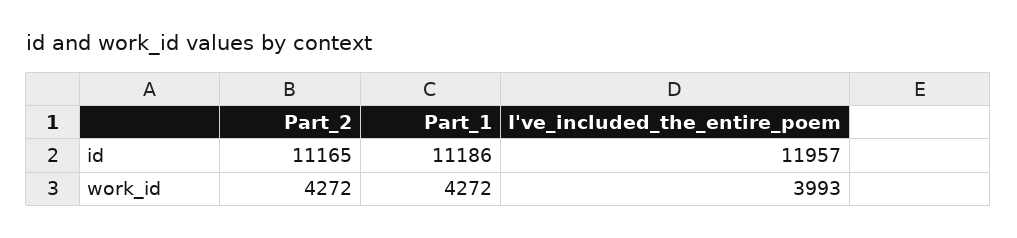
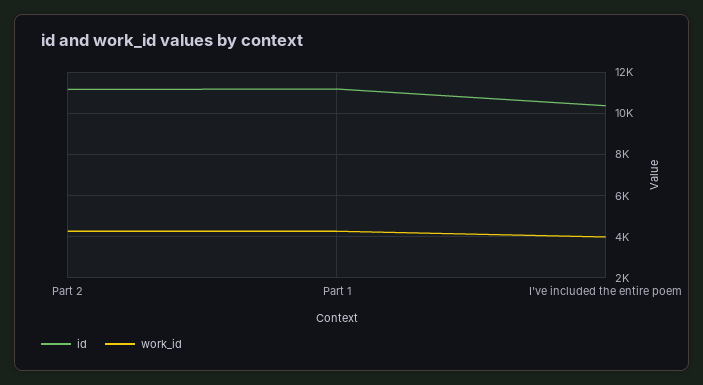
id, I've_included_the_entire_poem: 11957 -> 10500

